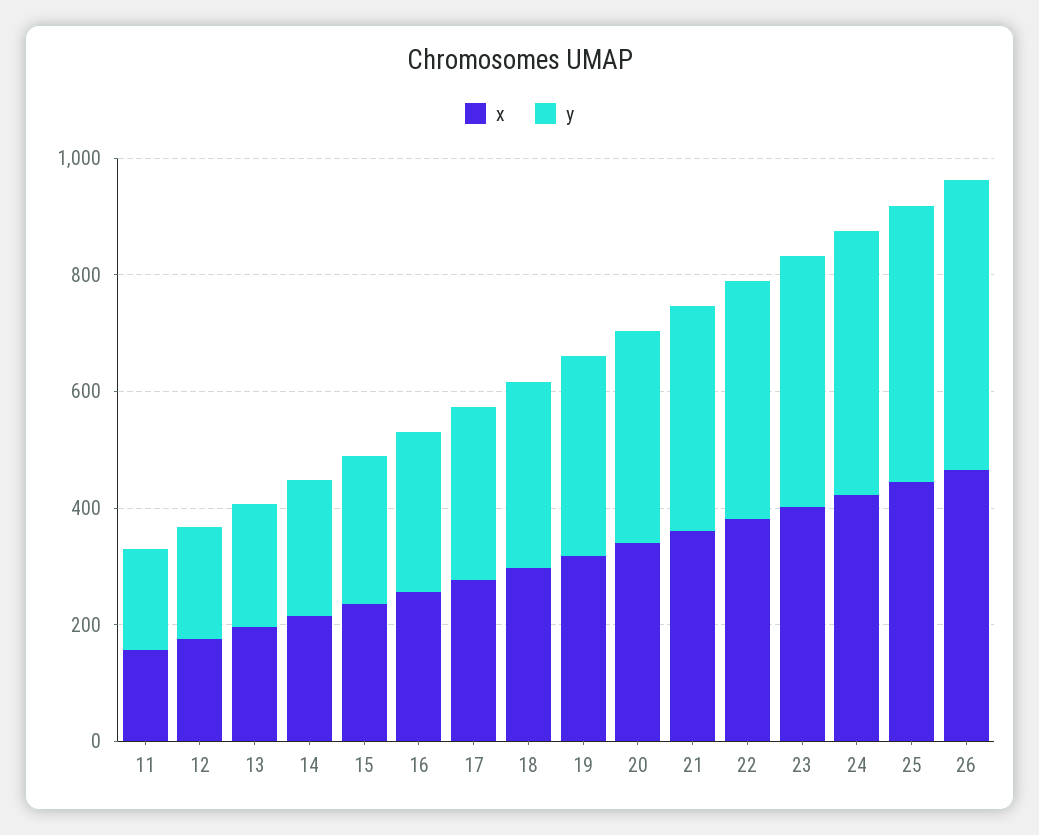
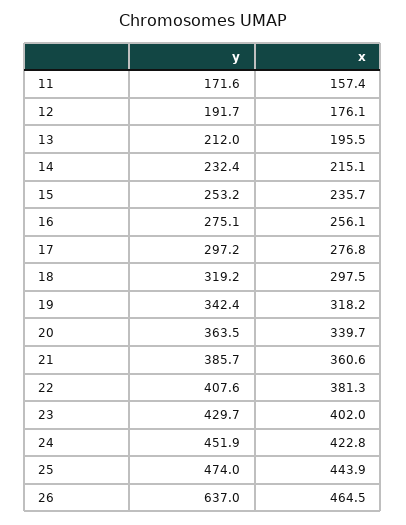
y, 26: 500 -> 637

